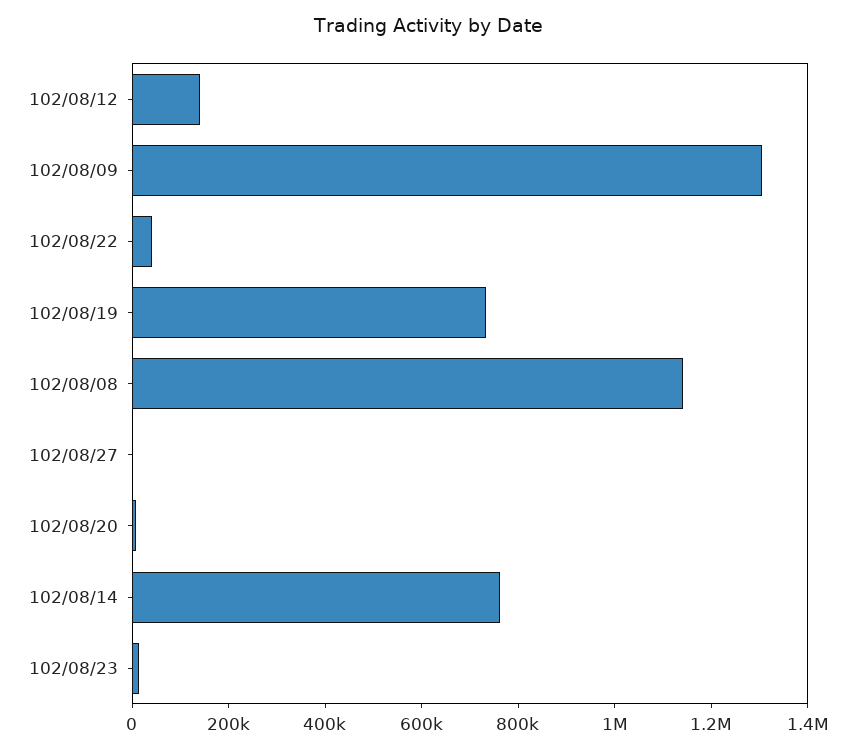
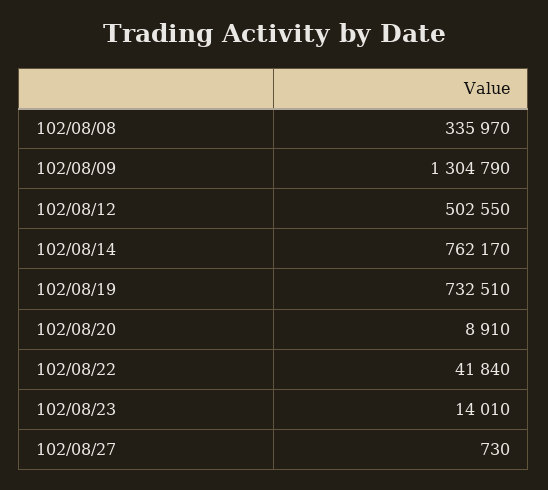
102/08/12: 150000 -> 502550
102/08/08: 1150000 -> 335970

